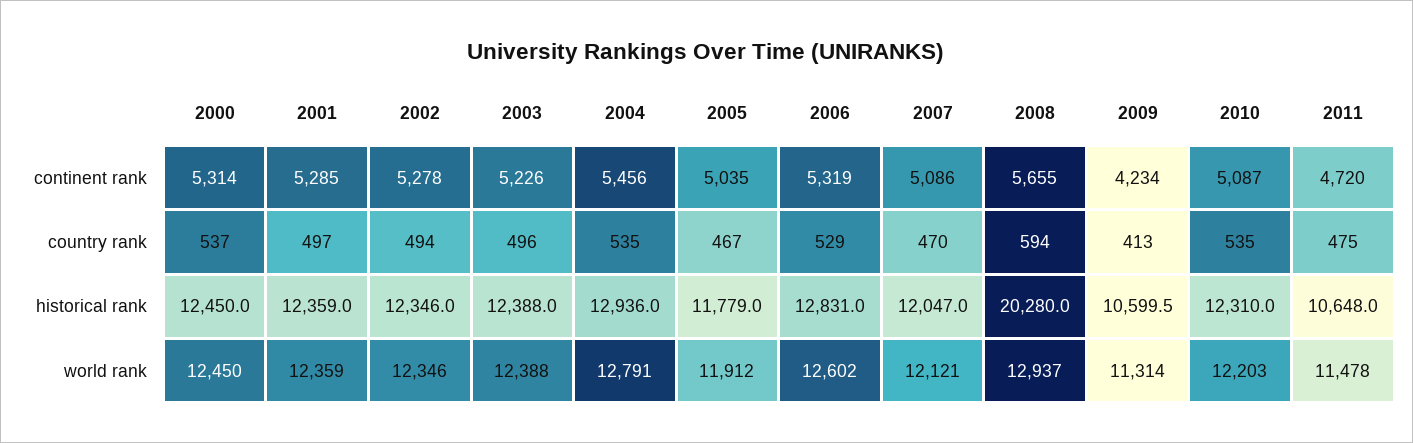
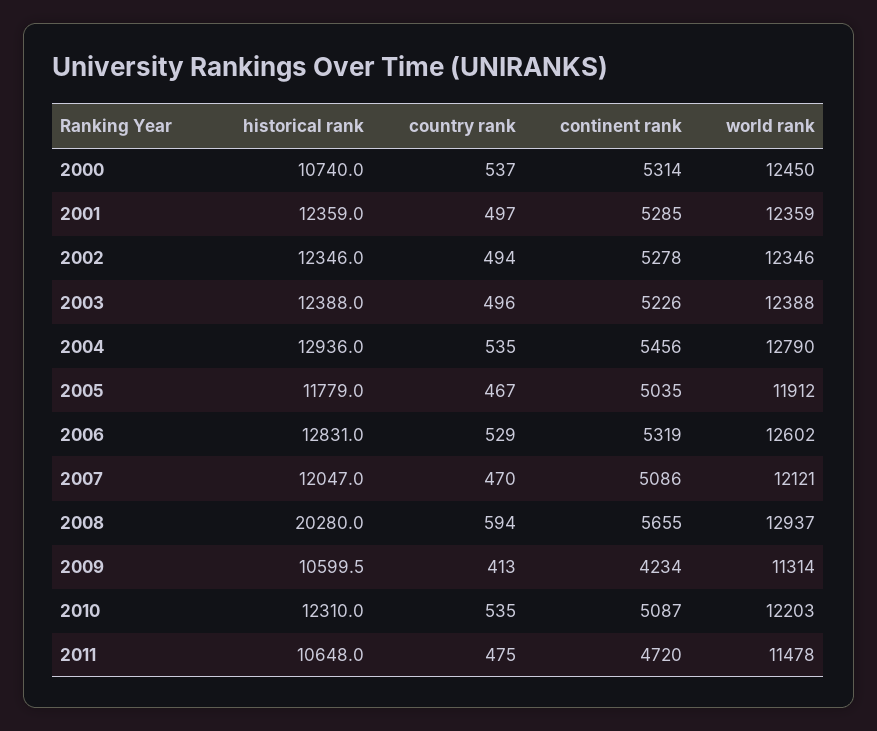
2000, historical rank: 12450 -> 10740
2004, world rank: 12791 -> 12790

